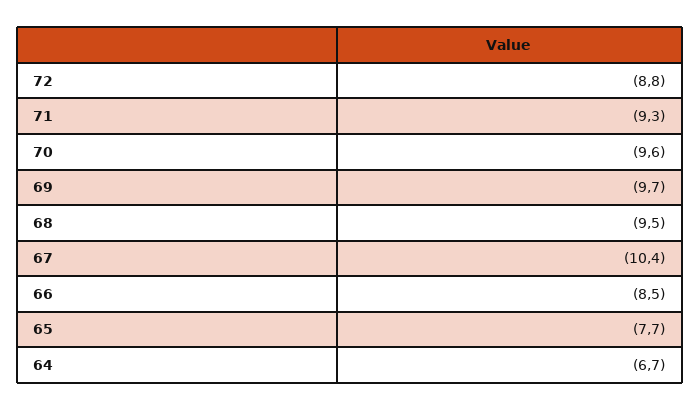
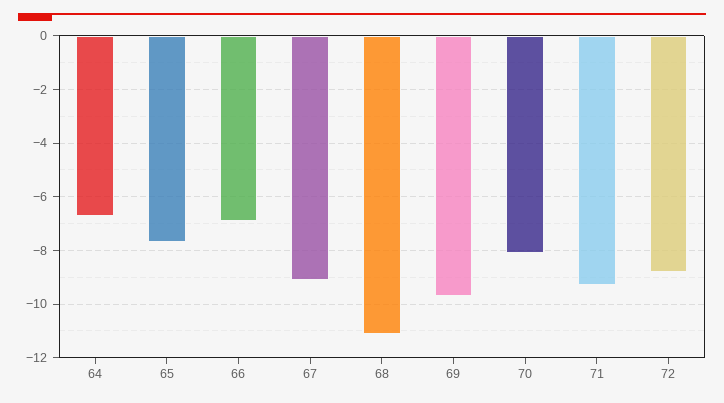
70: -9.6 -> -8
68: -9.5 -> -11
67: -10.4 -> -9
66: -8.5 -> -7

